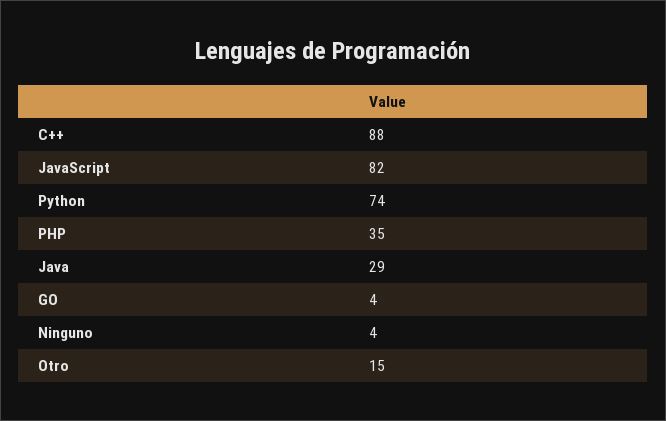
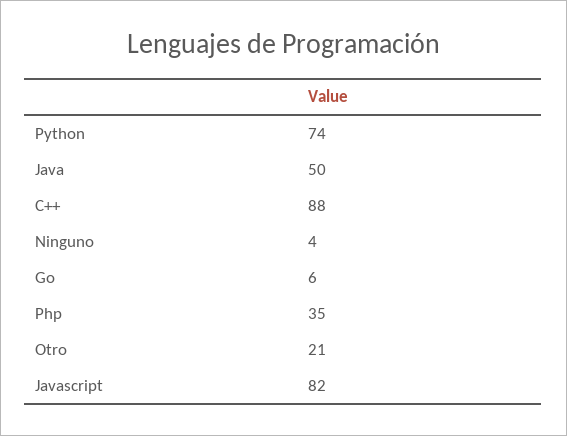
Java: 29 -> 50
GO: 4 -> 6
Otro: 15 -> 21

